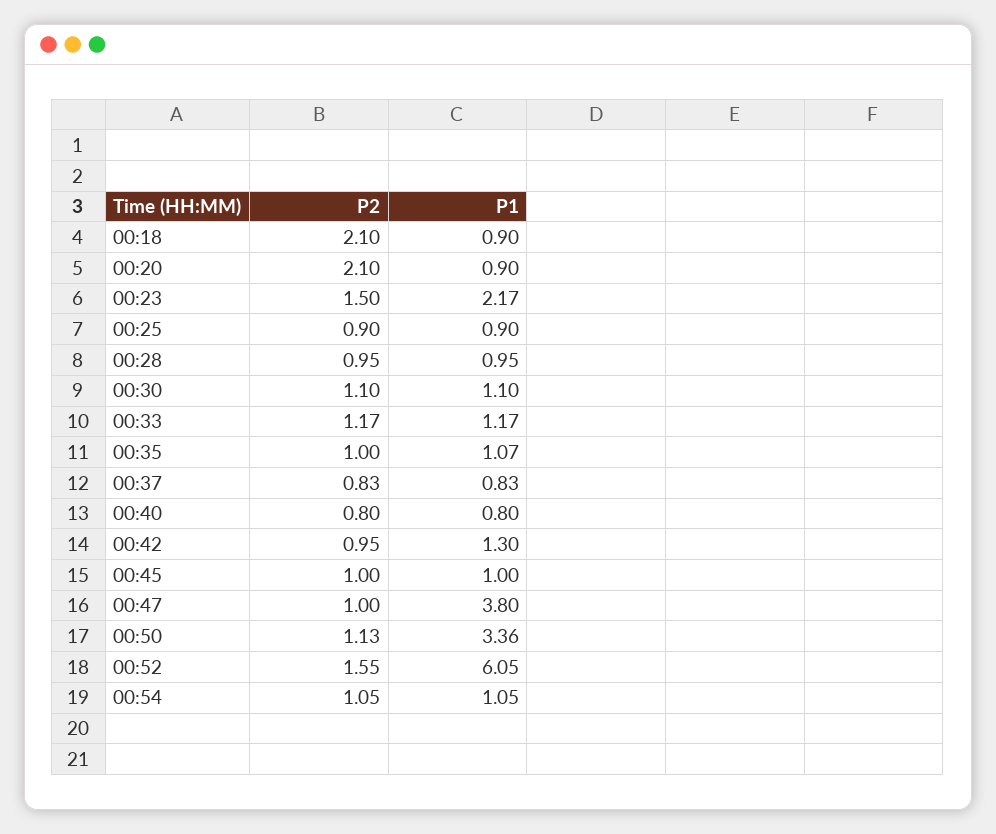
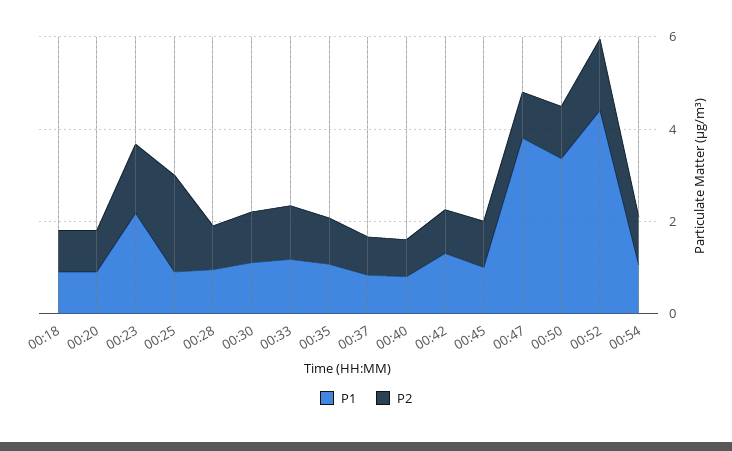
P2, 00:18: 2.1 -> 1
P2, 00:20: 2.1 -> 1
P2, 00:25: 0.9 -> 2
P1, 00:52: 6.05 -> 4.5

